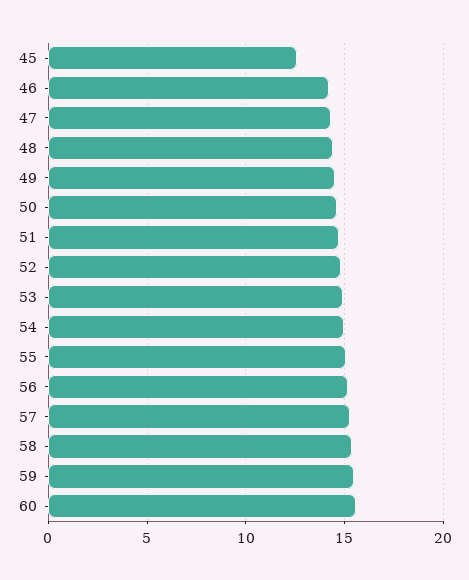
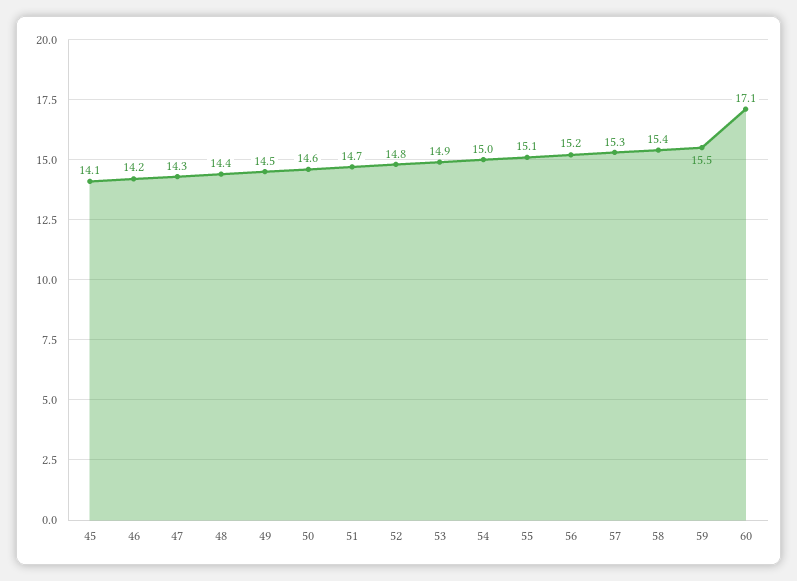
45: 12.5 -> 14.1
60: 15.5 -> 17.1

